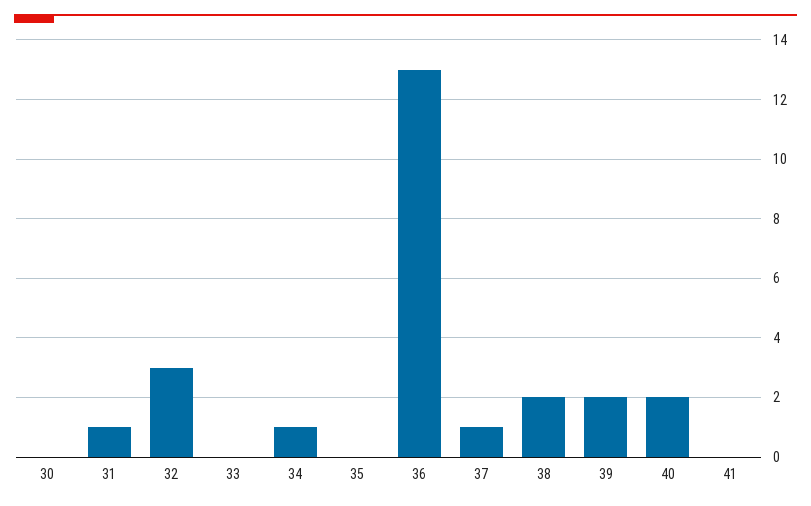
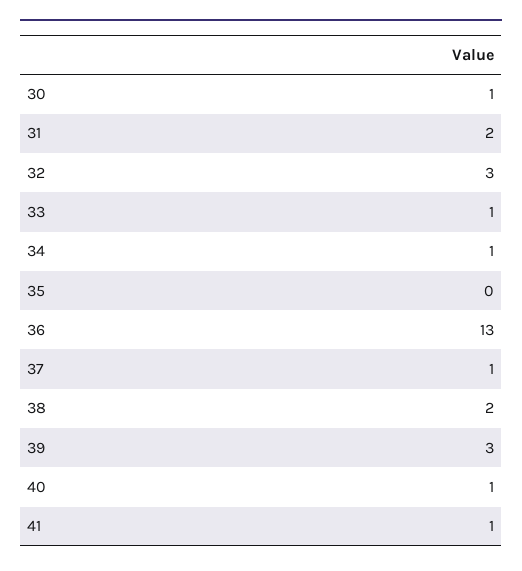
30: 0 -> 1
31: 1 -> 2
33: 0 -> 1
39: 2 -> 3
40: 2 -> 1
41: 0 -> 1

